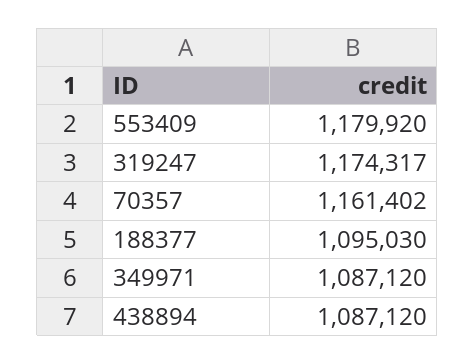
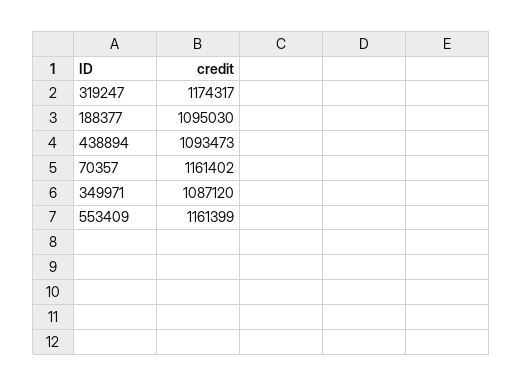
553409: 1179920 -> 1161399
438894: 1087120 -> 1093473

